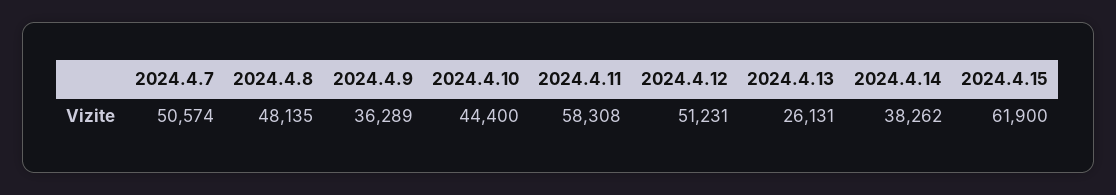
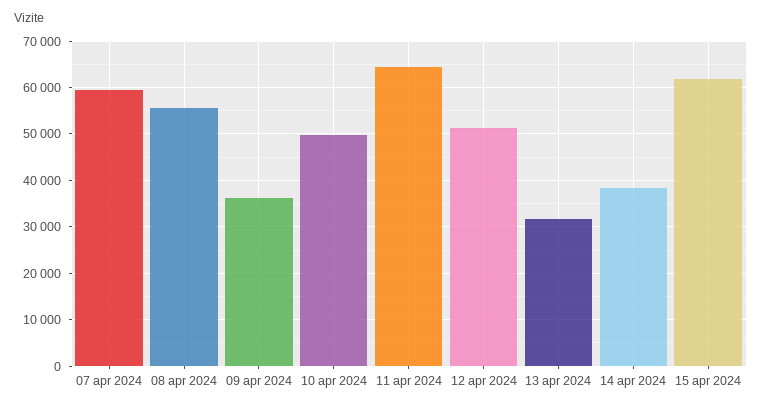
2024.4.7: 50574 -> 60000
2024.4.8: 48135 -> 56000
2024.4.10: 44400 -> 50000
2024.4.11: 58308 -> 64000
2024.4.13: 26131 -> 32000

